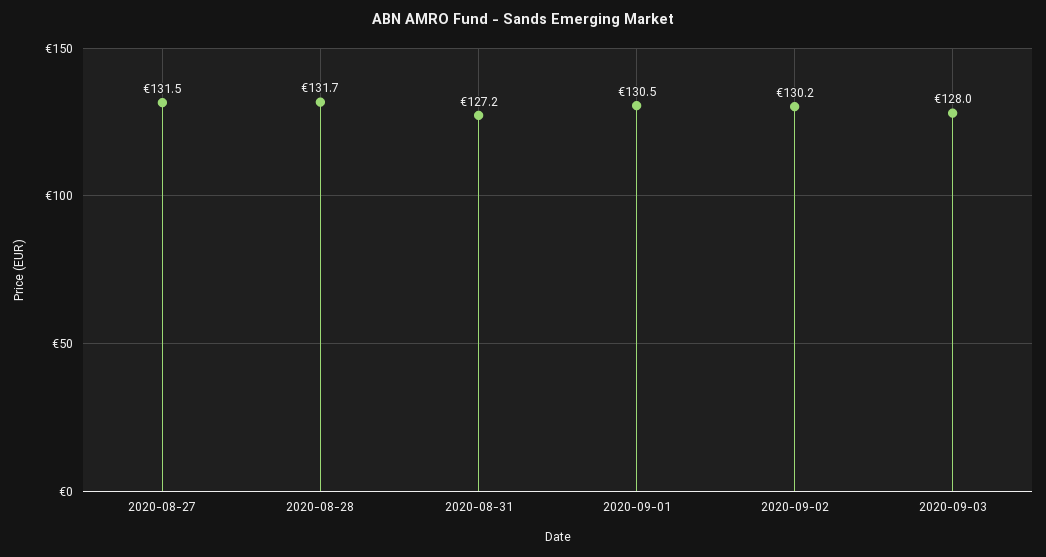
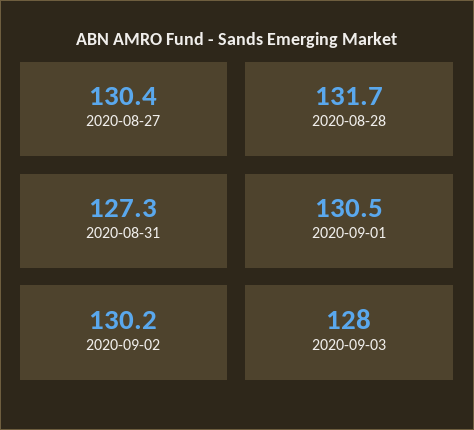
2020-08-27: 131.5 -> 130.4
2020-08-31: 127.2 -> 127.3

